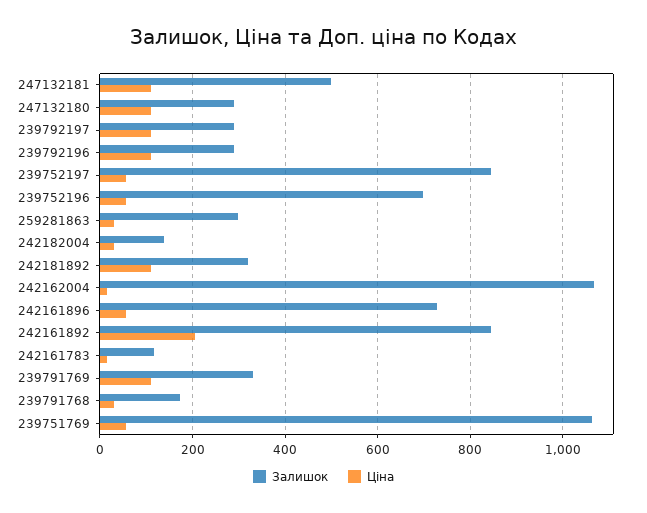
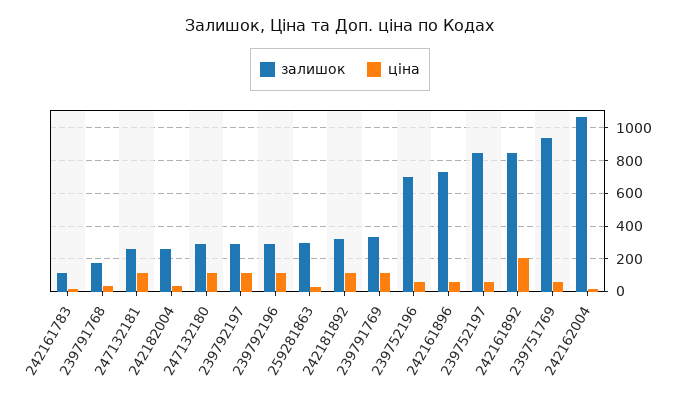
Залишок, 247132181: 500 -> 250
Залишок, 242182004: 140 -> 250
Залишок, 239751769: 1060 -> 950

